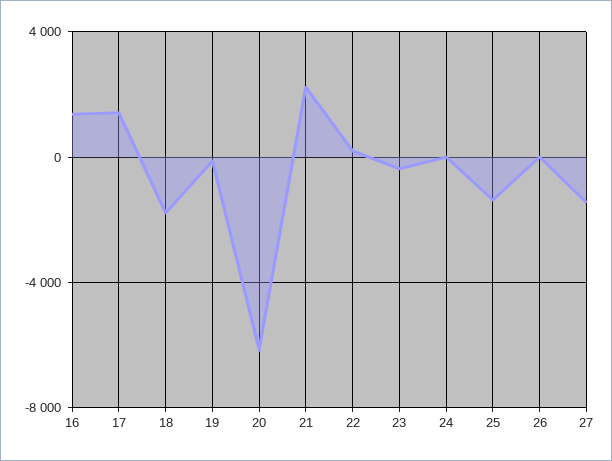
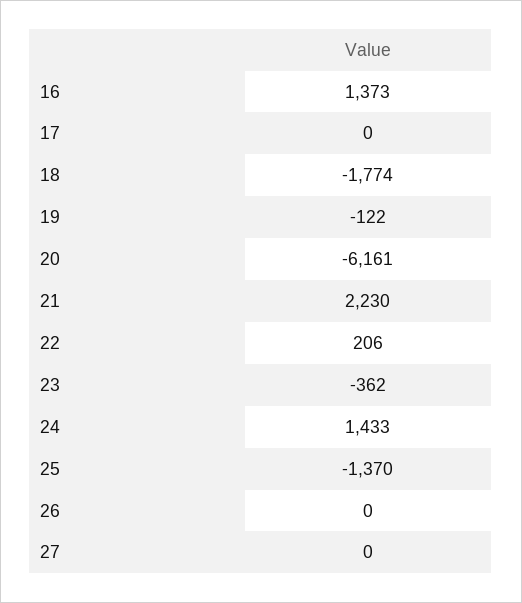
17: 1500 -> 0
24: 0 -> 1433
27: -1500 -> 0

